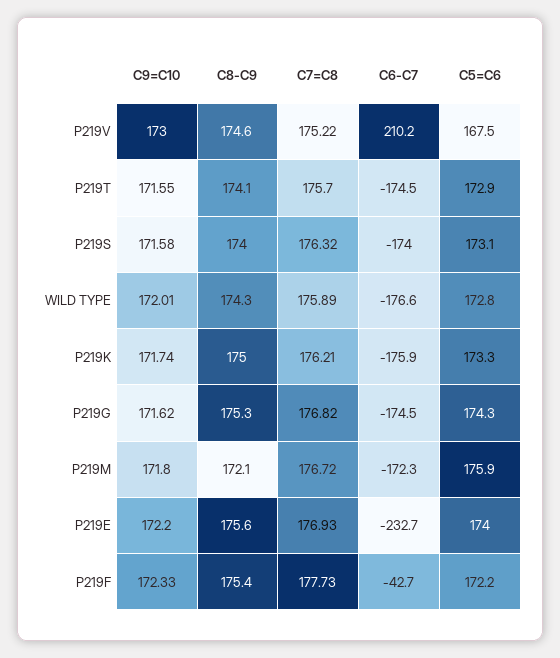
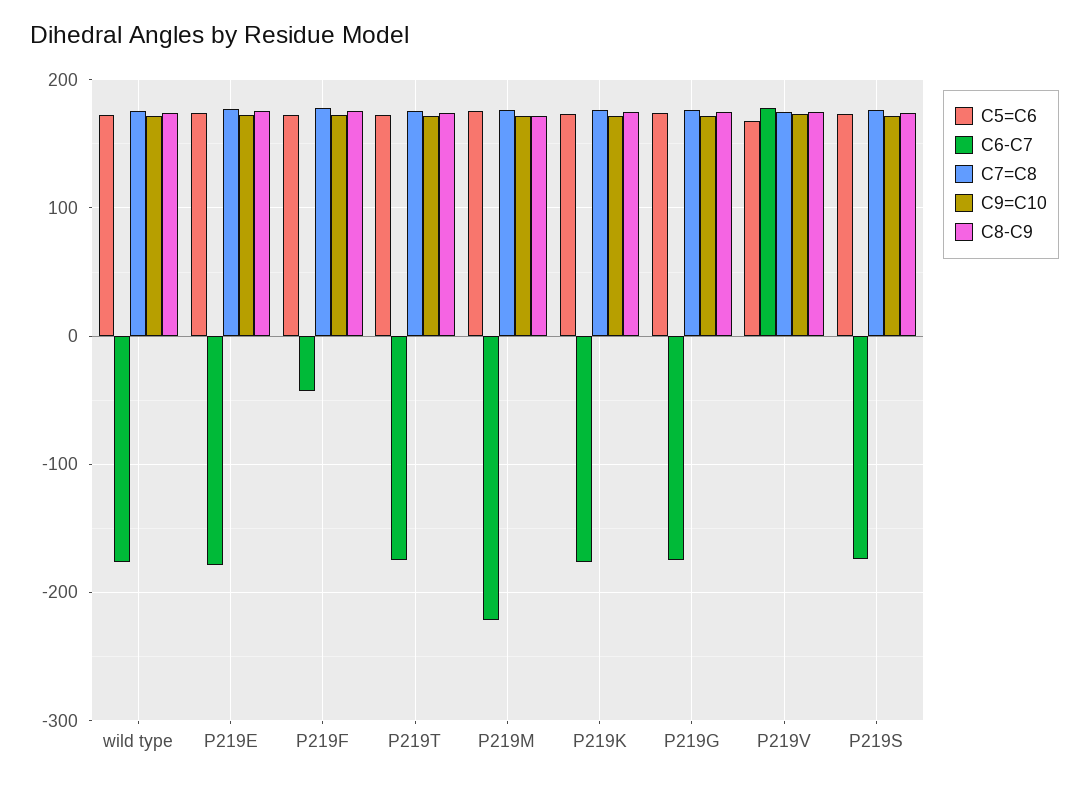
C6-C7, P219V: 210.2 -> 180
C6-C7, P219M: -172.3 -> -220
C6-C7, P219E: -232.7 -> -180

